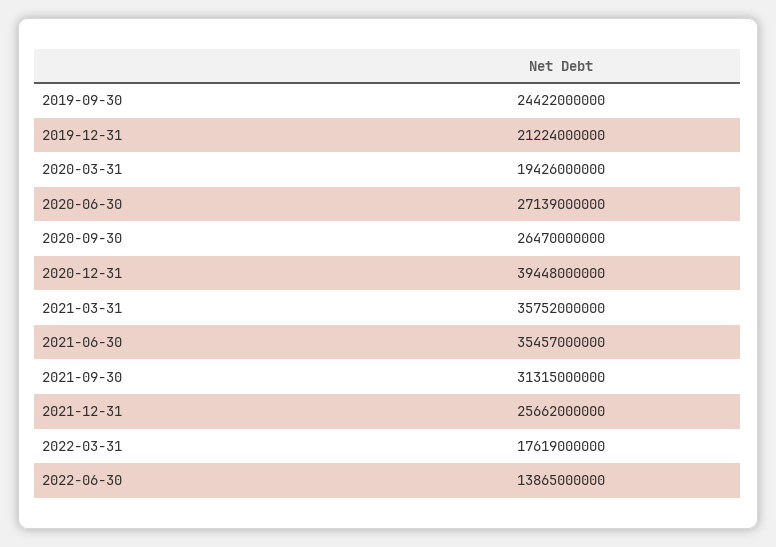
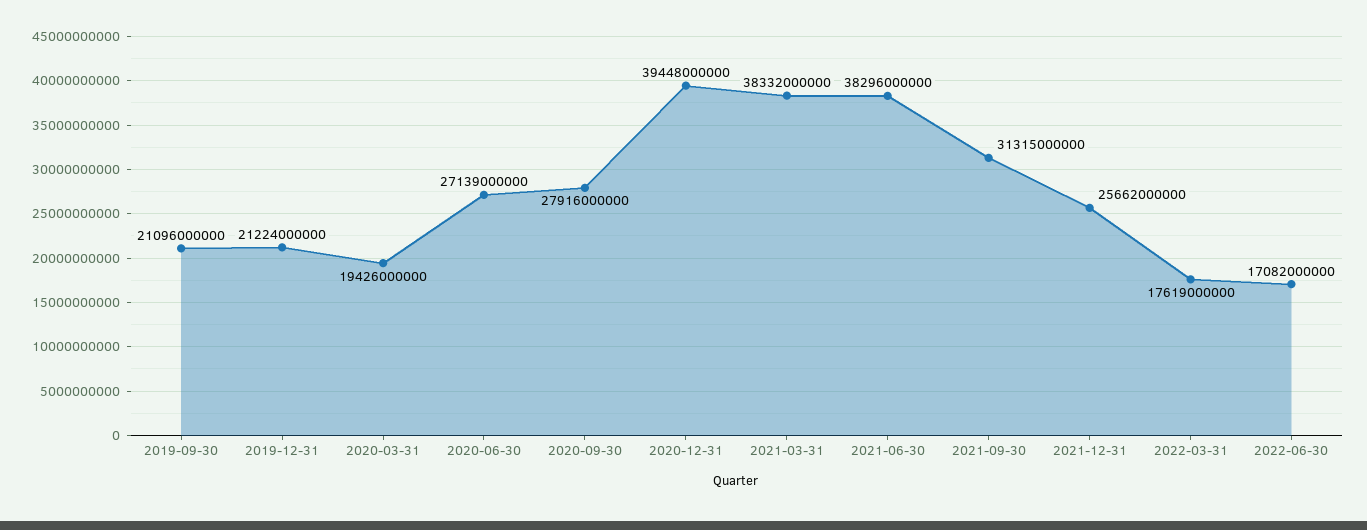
2019-09-30: 24422000000 -> 21096000000
2020-09-30: 26470000000 -> 27916000000
2021-03-31: 35752000000 -> 38332000000
2021-06-30: 35457000000 -> 38296000000
2022-06-30: 13865000000 -> 17082000000

